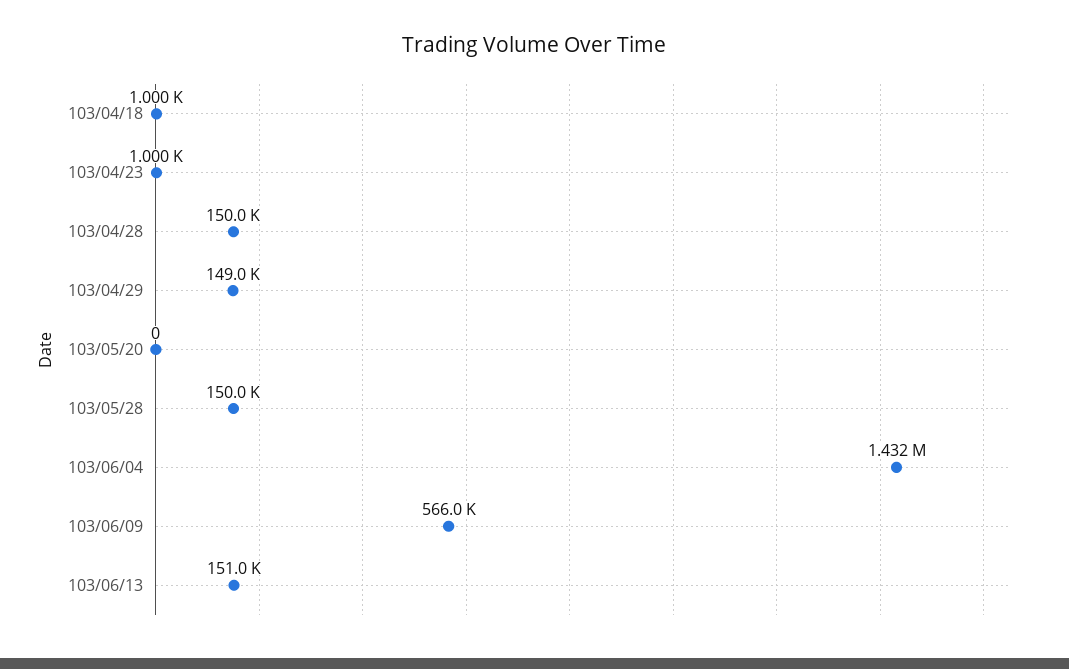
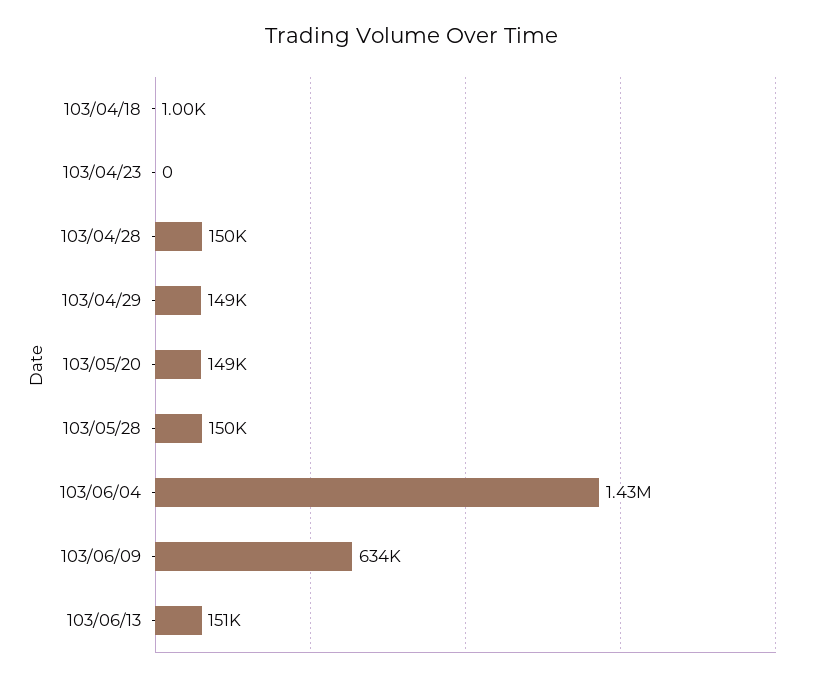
103/04/23: 1000 -> 0
103/05/20: 0 -> 149000
103/06/09: 566000 -> 634000

